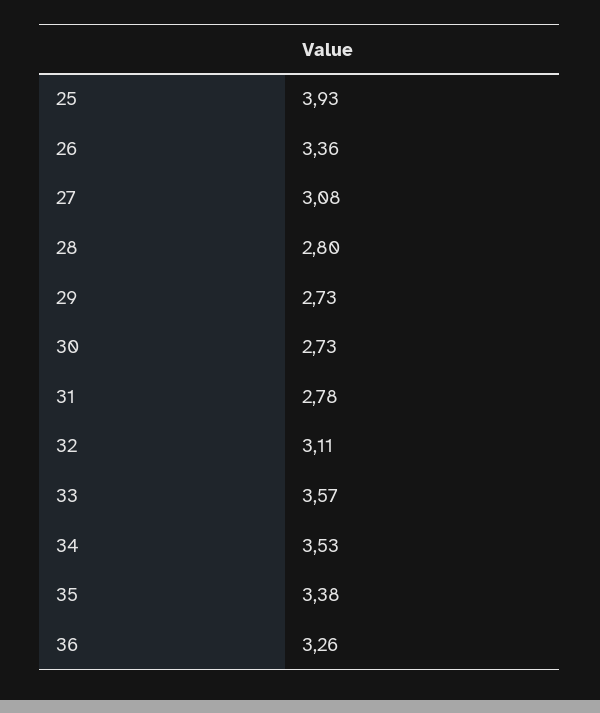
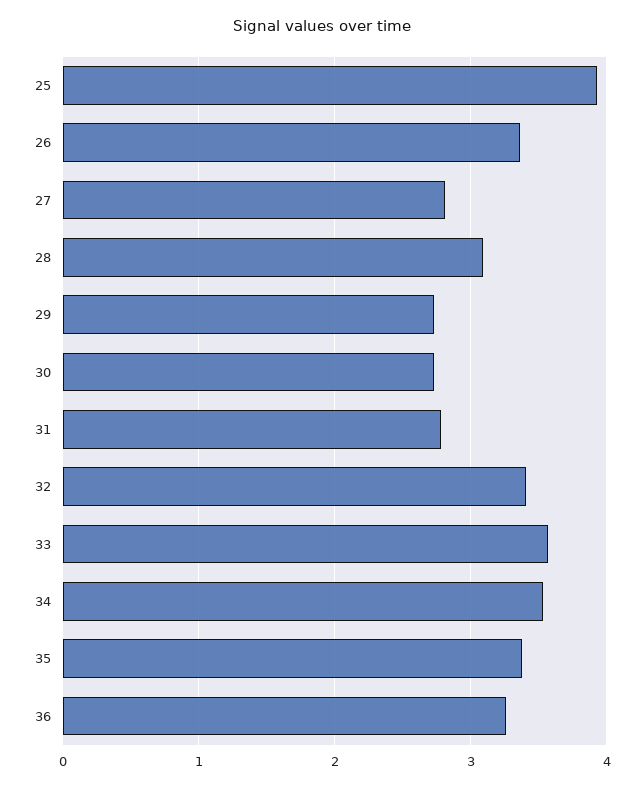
27: 3.08 -> 2.8
28: 2.8 -> 3.1
32: 3.11 -> 3.4

